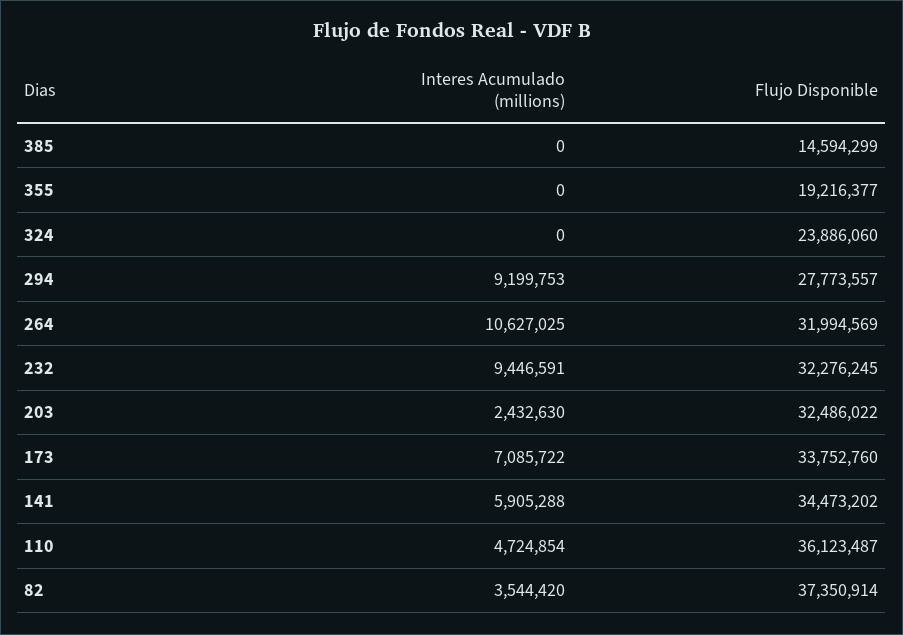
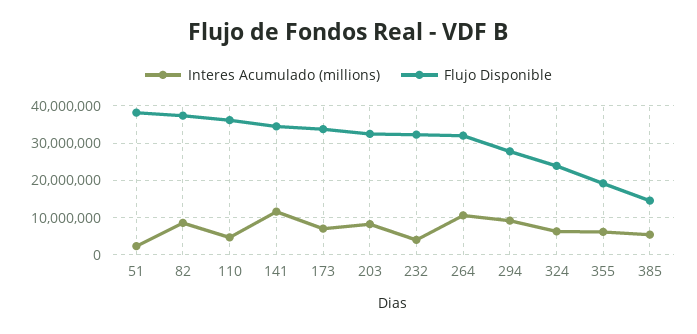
Interes Acumulado (millions), 385: 0 -> 6000000
Interes Acumulado (millions), 355: 0 -> 6000000
Interes Acumulado (millions), 324: 0 -> 6000000
Interes Acumulado (millions), 232: 9446591 -> 4000000
Interes Acumulado (millions), 203: 2432630 -> 8000000
Interes Acumulado (millions), 141: 5905288 -> 12000000
Interes Acumulado (millions), 82: 3544420 -> 8000000
Interes Acumulado (millions), 51: none -> 2000000
Flujo Disponible, 51: none -> 38000000

